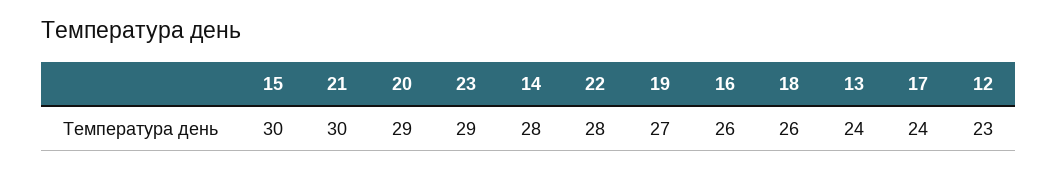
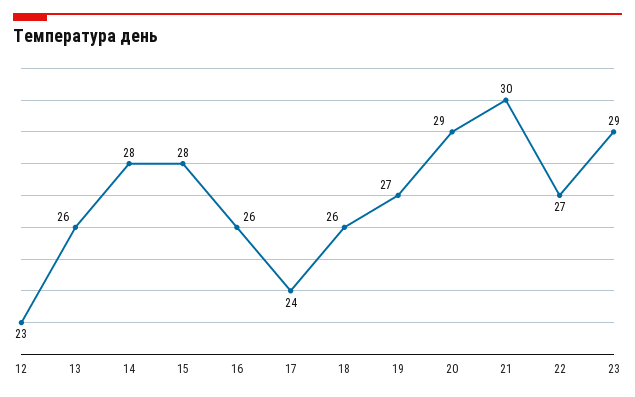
15: 30 -> 28
22: 28 -> 27
13: 24 -> 26

